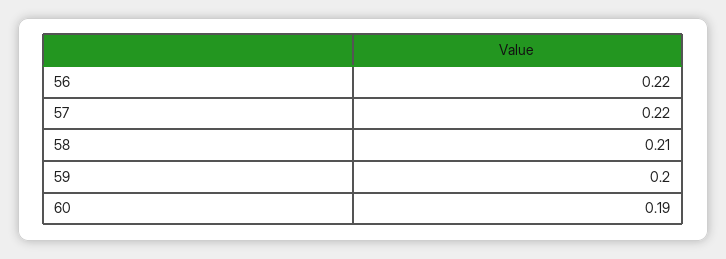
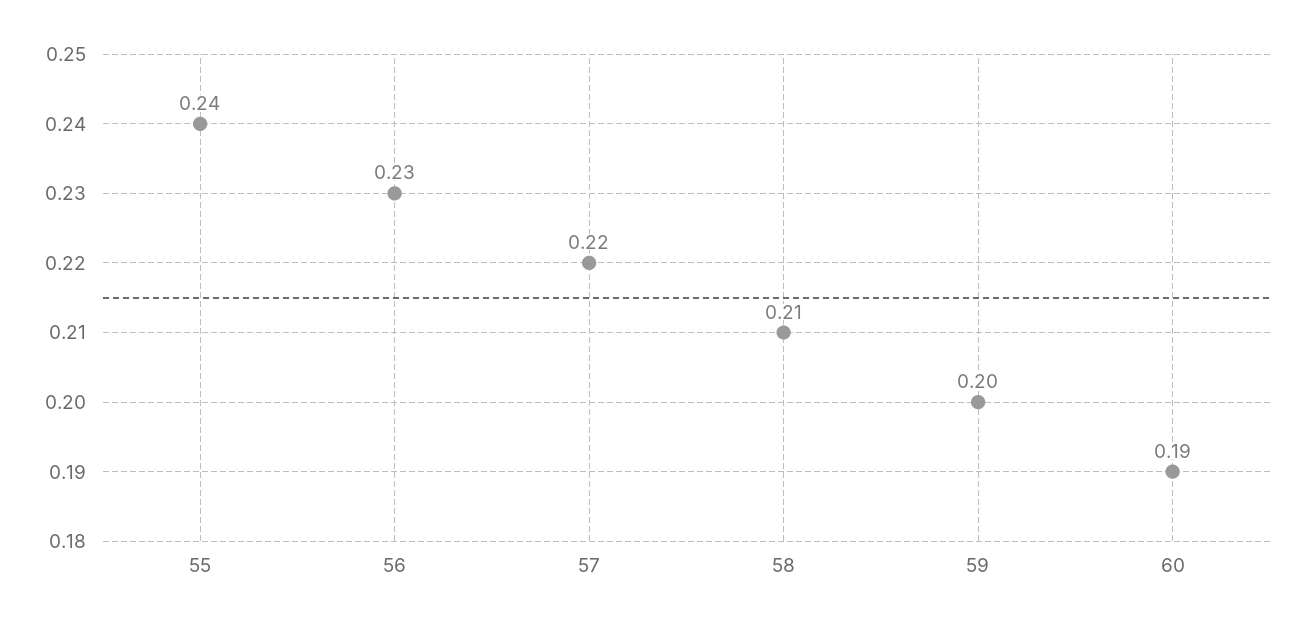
56: 0.22 -> 0.23
55: none -> 0.24

